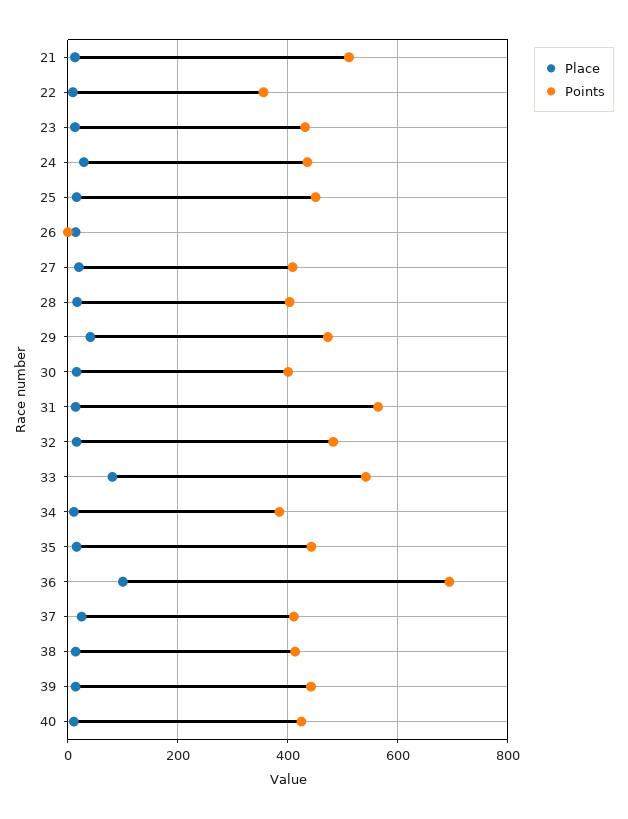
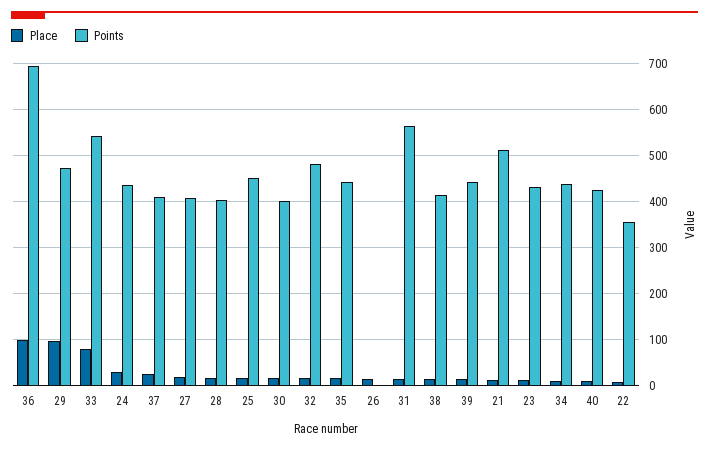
Place, 29: 40 -> 100
Points, 34: 380 -> 440

